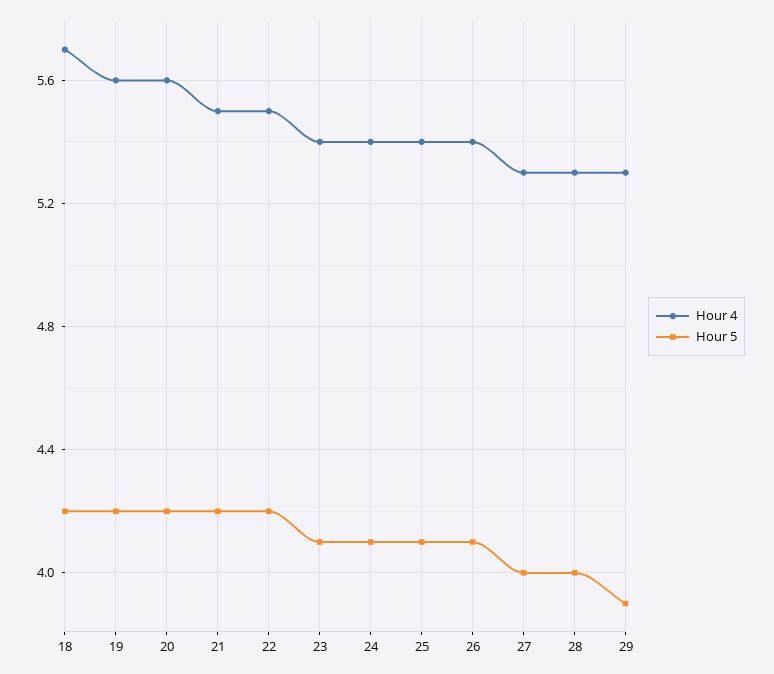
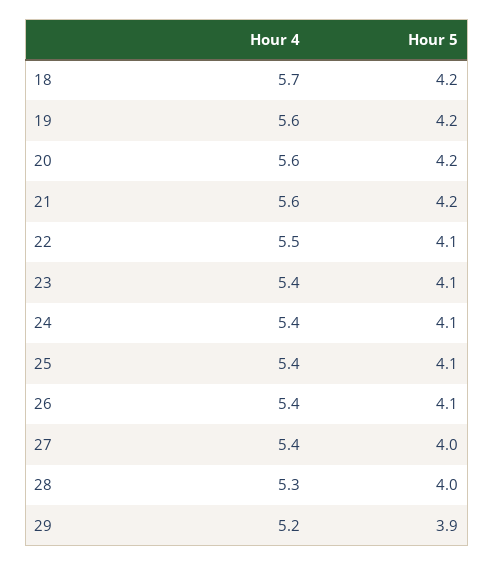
Hour 4, 21: 5.5 -> 5.6
Hour 5, 22: 4.2 -> 4.1
Hour 4, 27: 5.3 -> 5.4
Hour 4, 29: 5.3 -> 5.2

